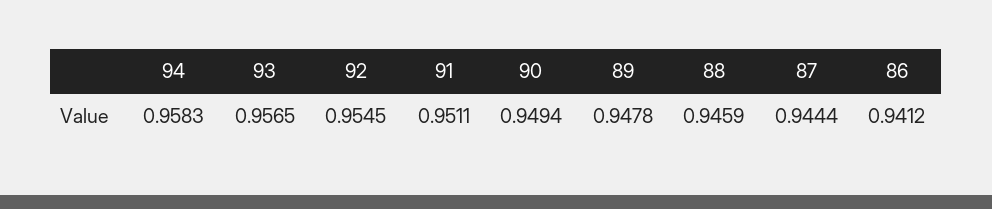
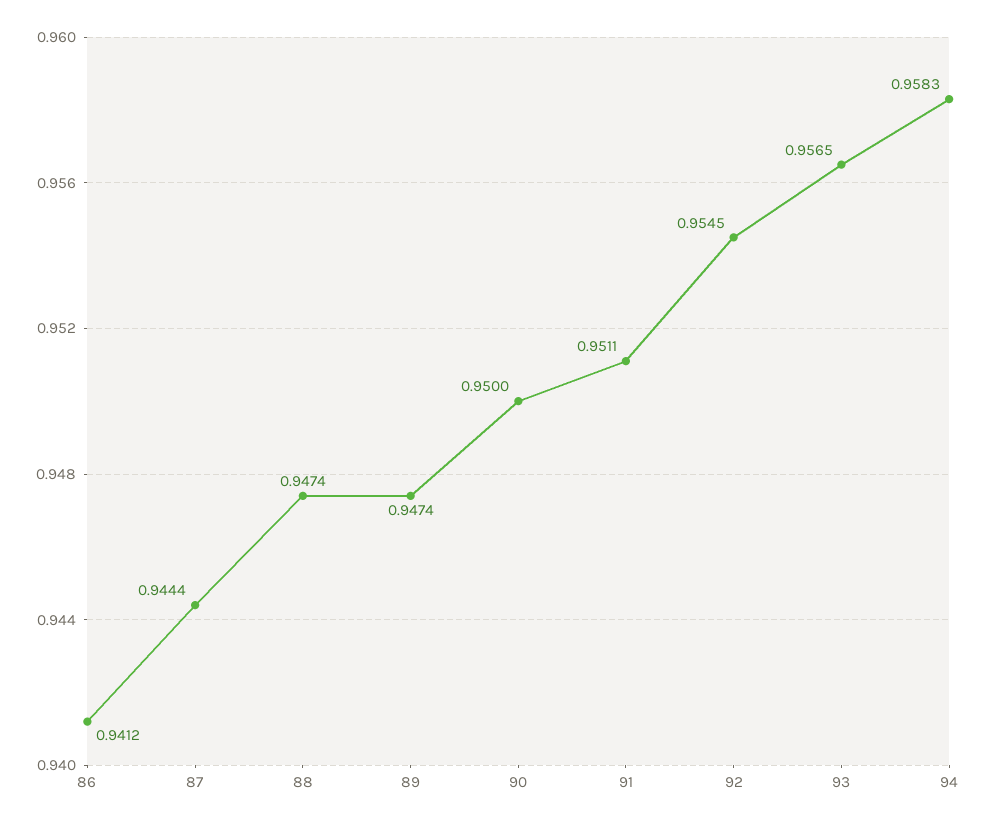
90: 0.9494 -> 0.95
89: 0.9478 -> 0.9474
88: 0.9459 -> 0.9474

